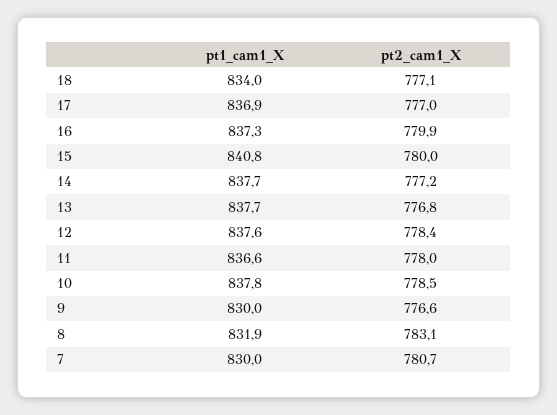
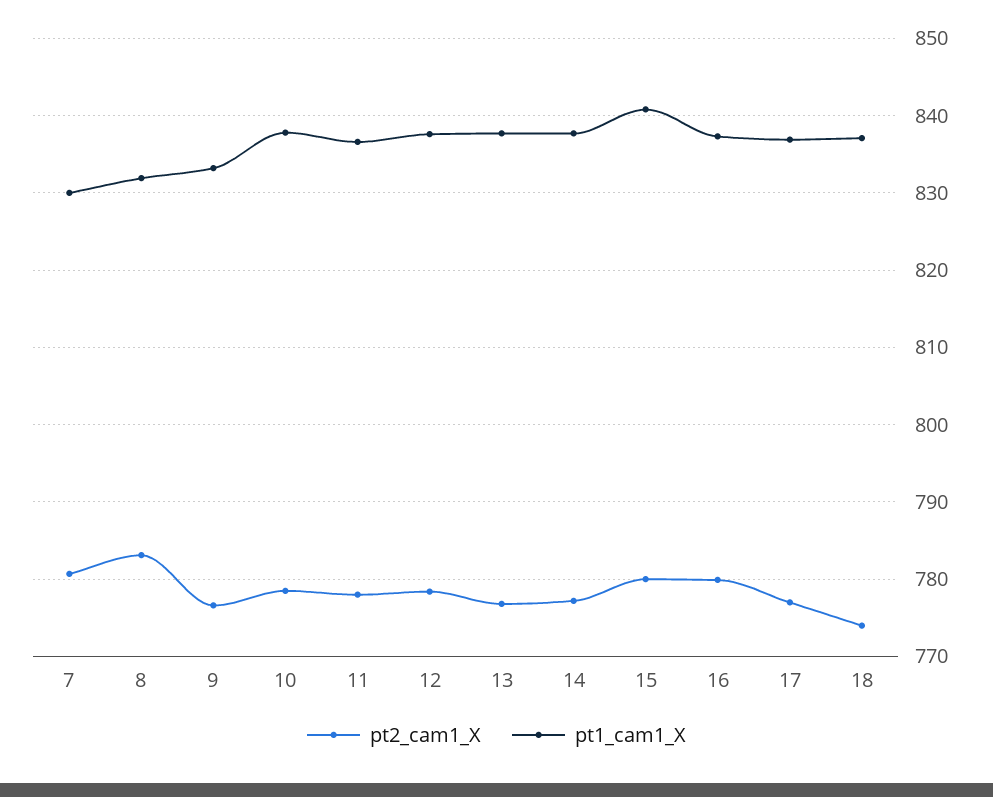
pt1_cam1_X, 18: 834 -> 837
pt2_cam1_X, 18: 777.1 -> 774
pt1_cam1_X, 9: 830 -> 833

